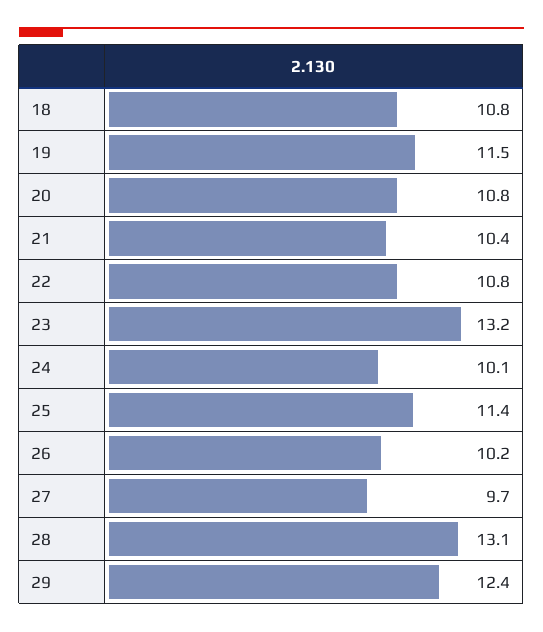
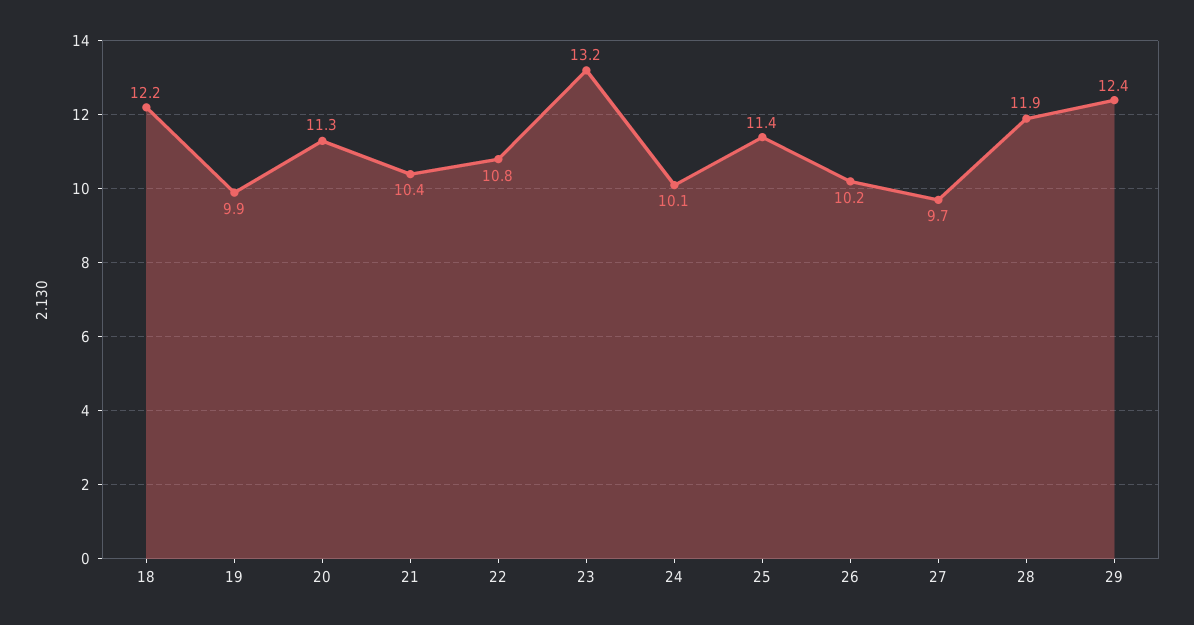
18: 10.8 -> 12.2
19: 11.5 -> 9.9
20: 10.8 -> 11.3
28: 13.1 -> 11.9

